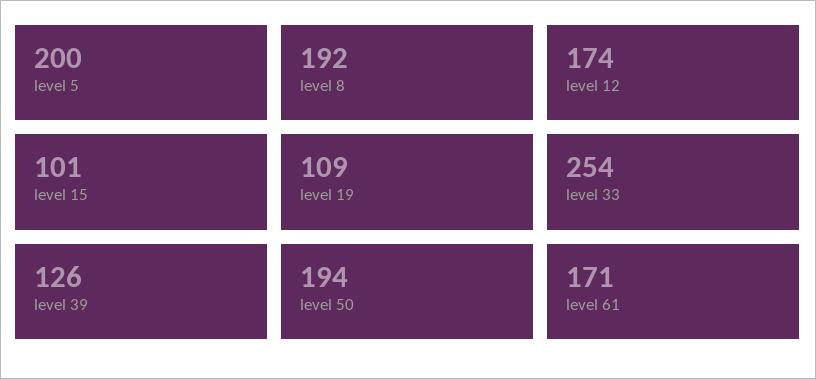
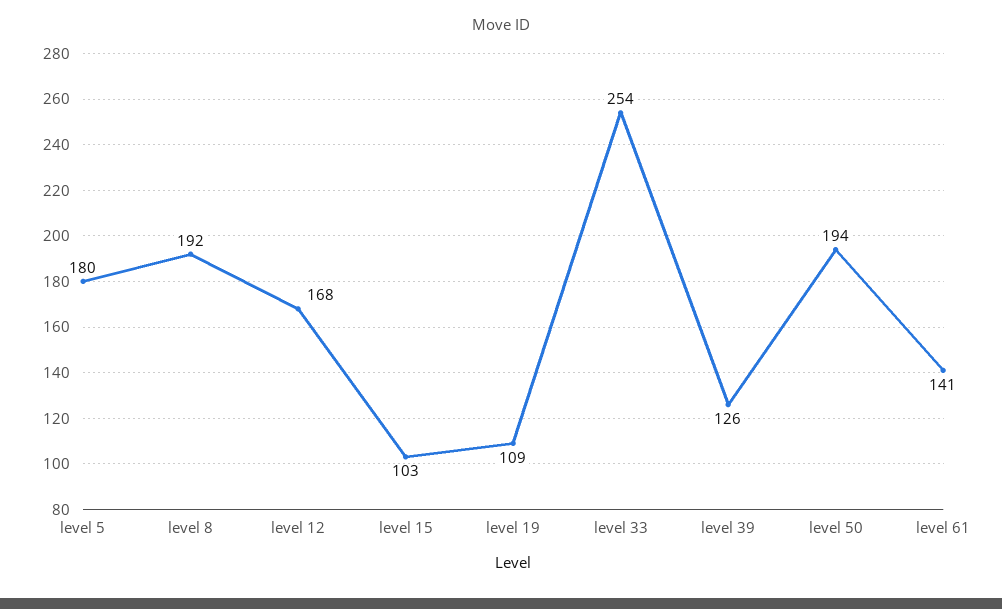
level 5: 200 -> 180
level 12: 174 -> 168
level 15: 101 -> 103
level 61: 171 -> 141

